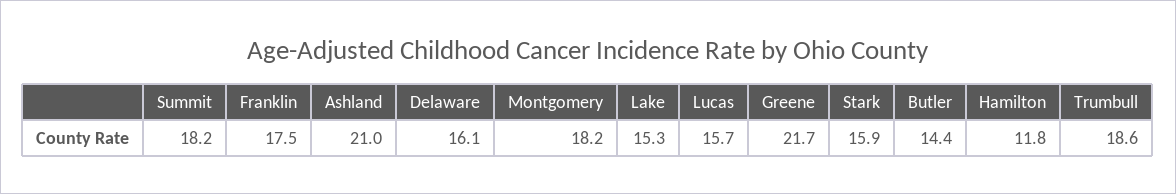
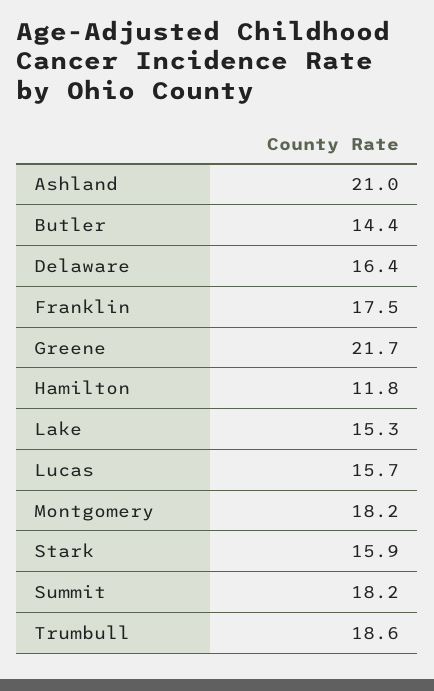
Delaware: 16.1 -> 16.4

